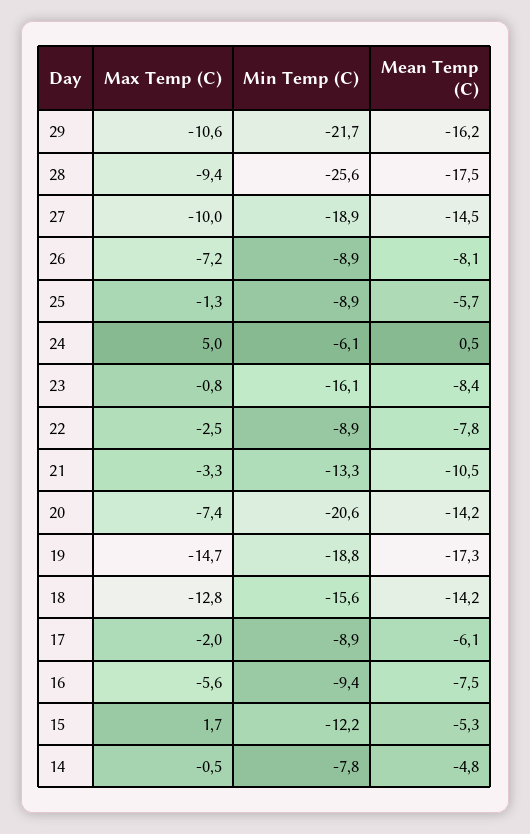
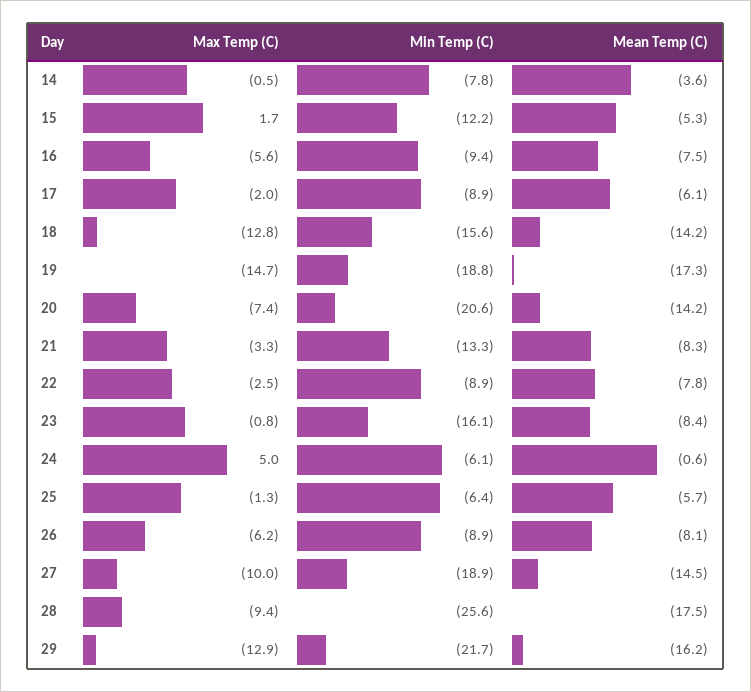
Max Temp (C), 29: -10.6 -> -12.9
Max Temp (C), 26: -7.2 -> -6.2
Min Temp (C), 25: -8.9 -> -6.4
Mean Temp (C), 24: 0.5 -> -0.6
Mean Temp (C), 21: -10.5 -> -8.3
Mean Temp (C), 14: -4.8 -> -3.6

